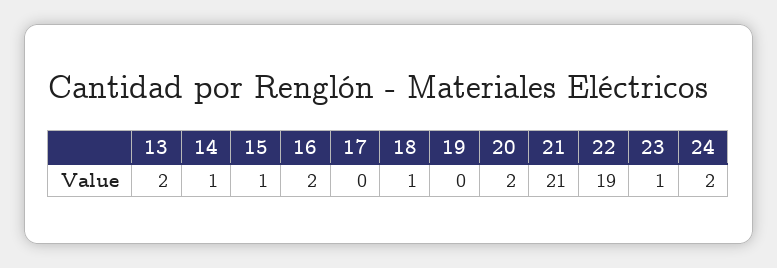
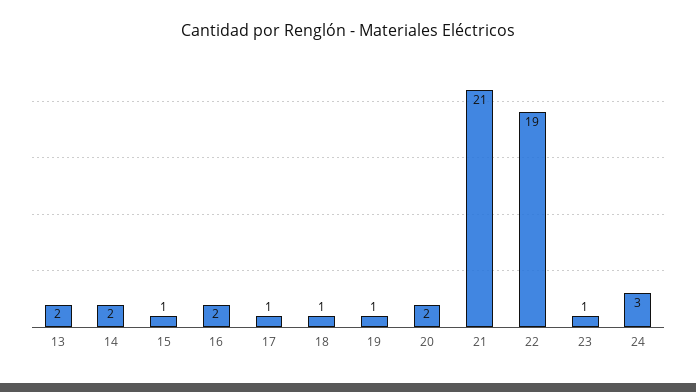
14: 1 -> 2
17: 0 -> 1
19: 0 -> 1
24: 2 -> 3

